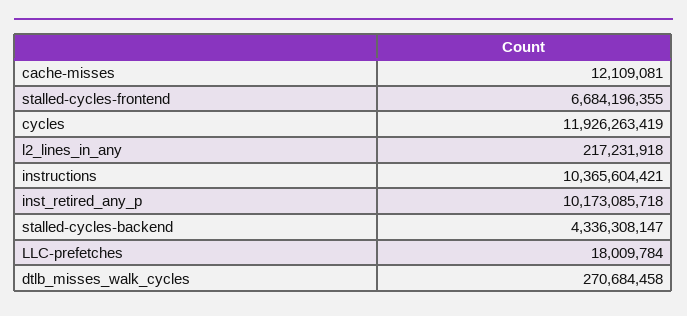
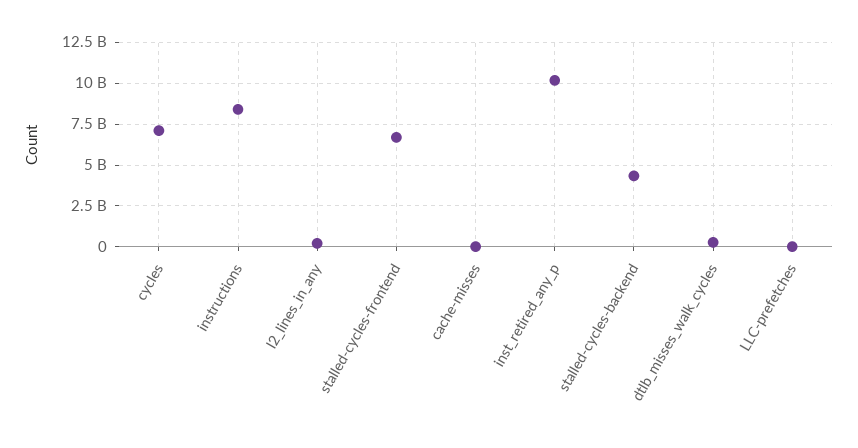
cycles: 11926263419 -> 7000000000
instructions: 10365604421 -> 8500000000

